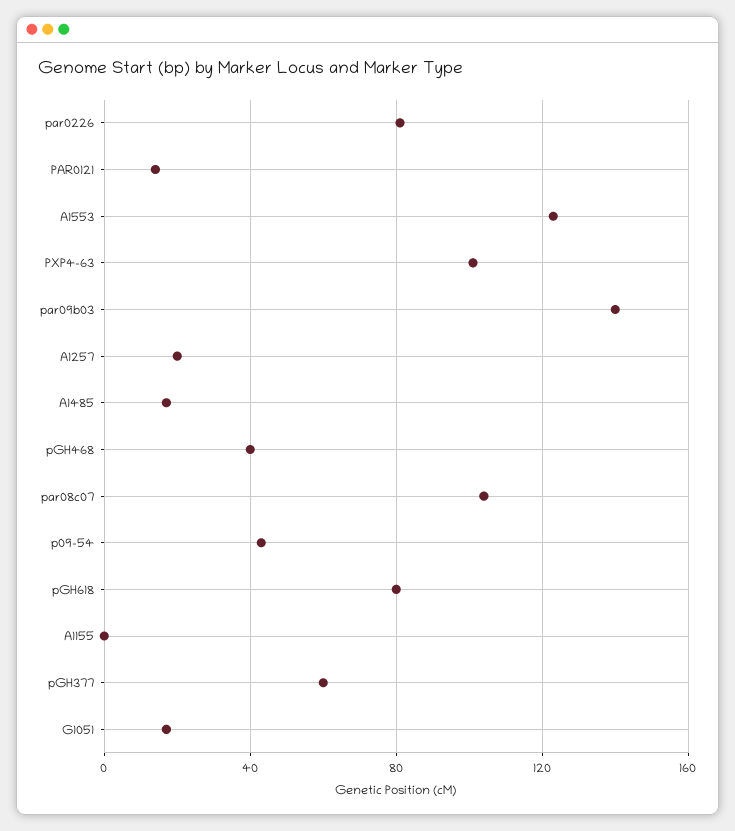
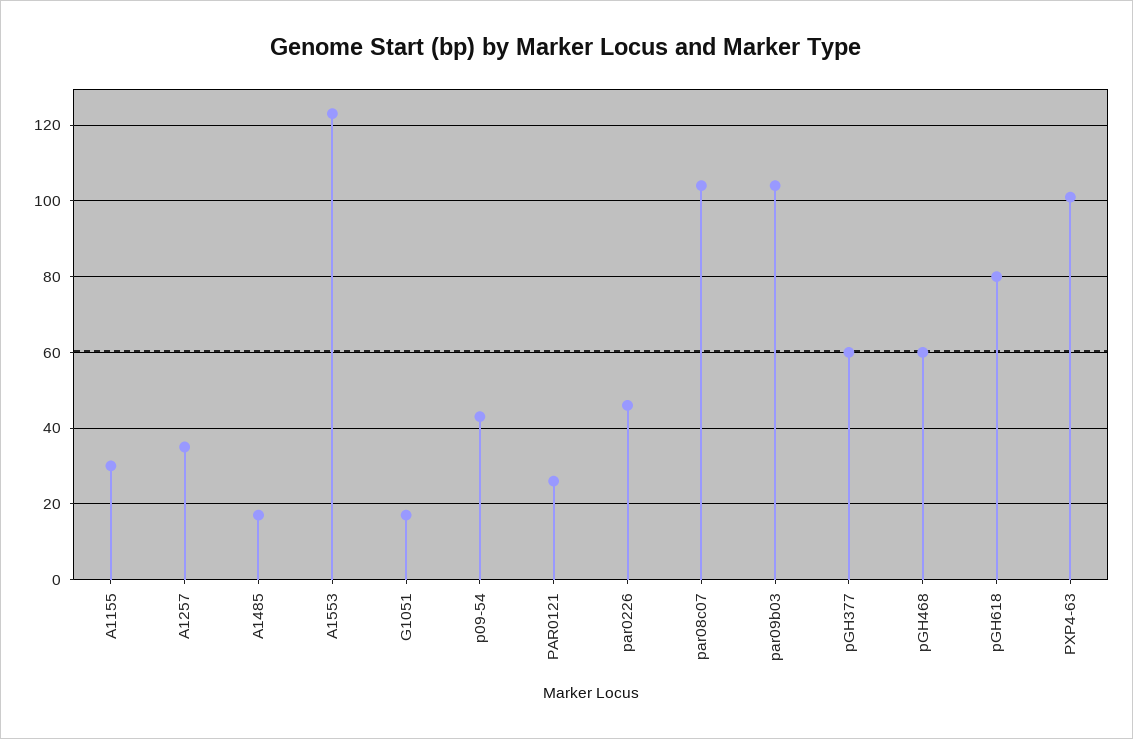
par0226: 80 -> 45
PAR0121: 15 -> 25
par09b03: 140 -> 105
A1257: 20 -> 35
pGH468: 40 -> 60
A1155: 0 -> 30

